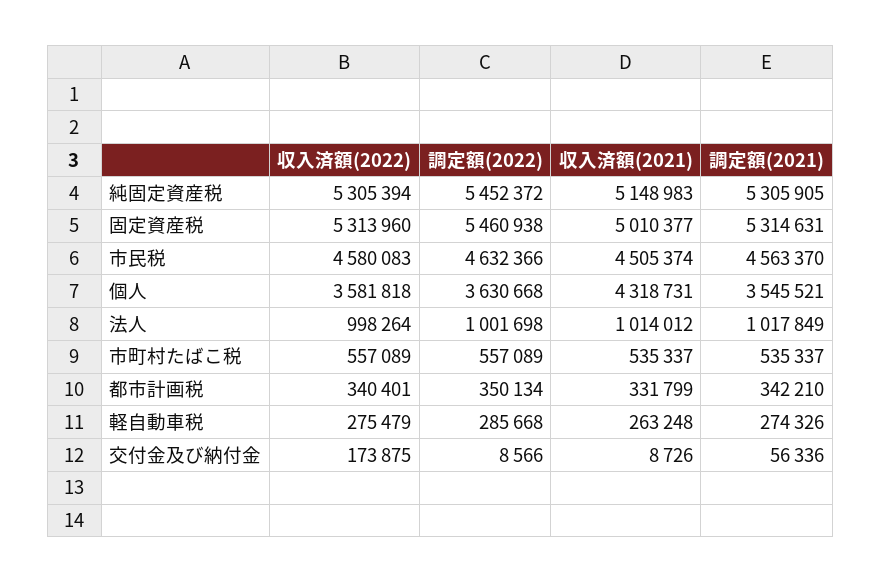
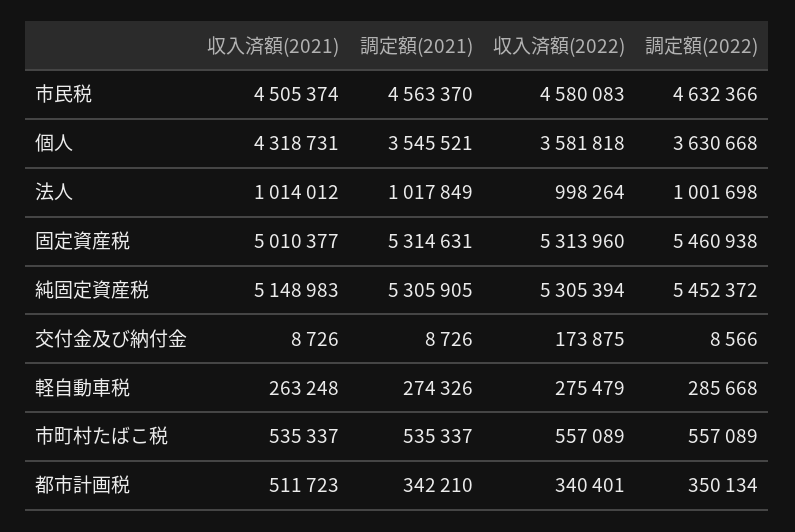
収入済額(2021), 都市計画税: 331799 -> 511723
調定額(2021), 交付金及び納付金: 56336 -> 8726

